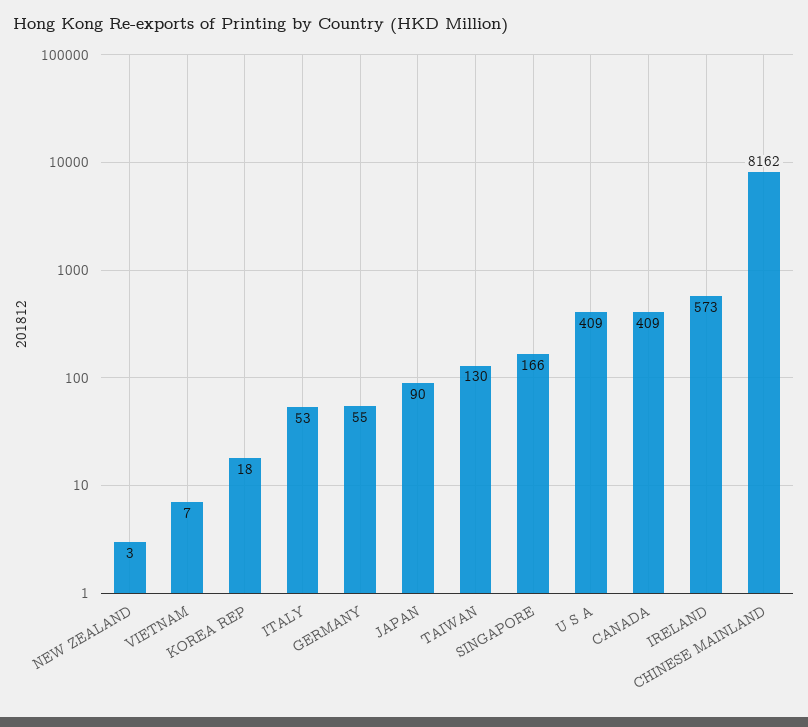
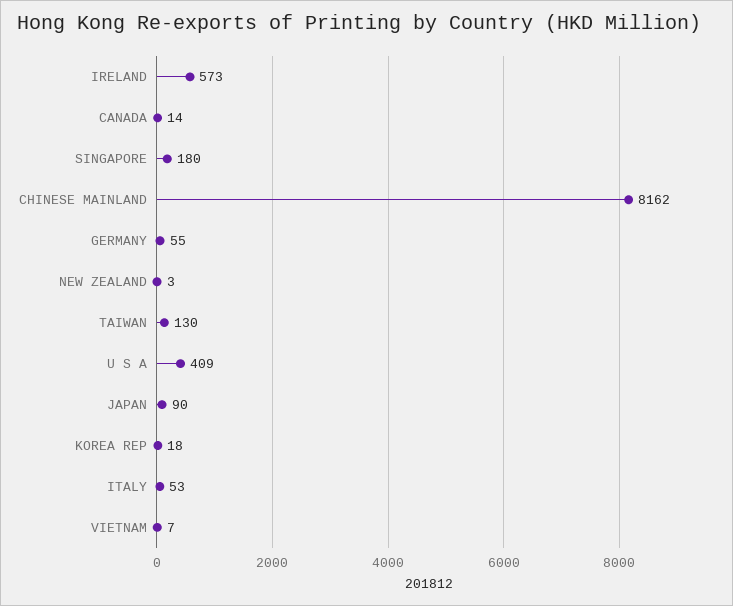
SINGAPORE: 166 -> 180
CANADA: 409 -> 14

